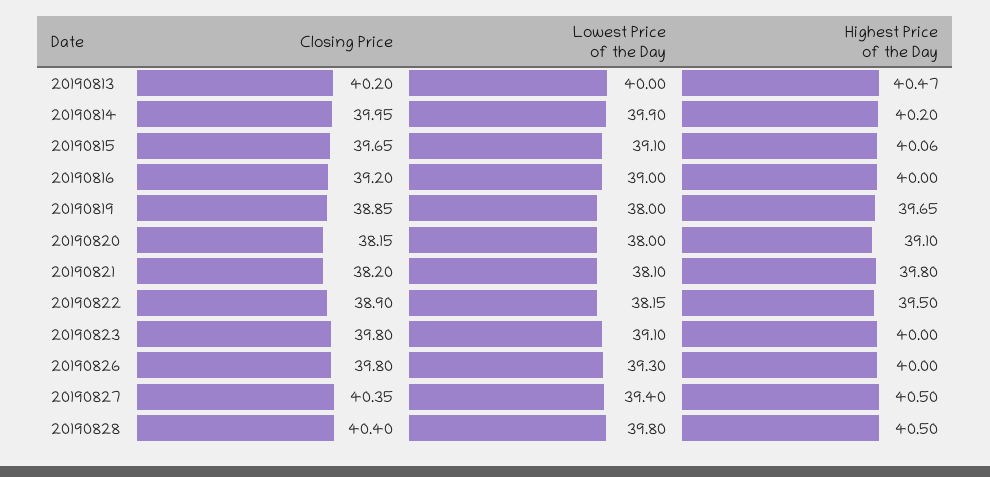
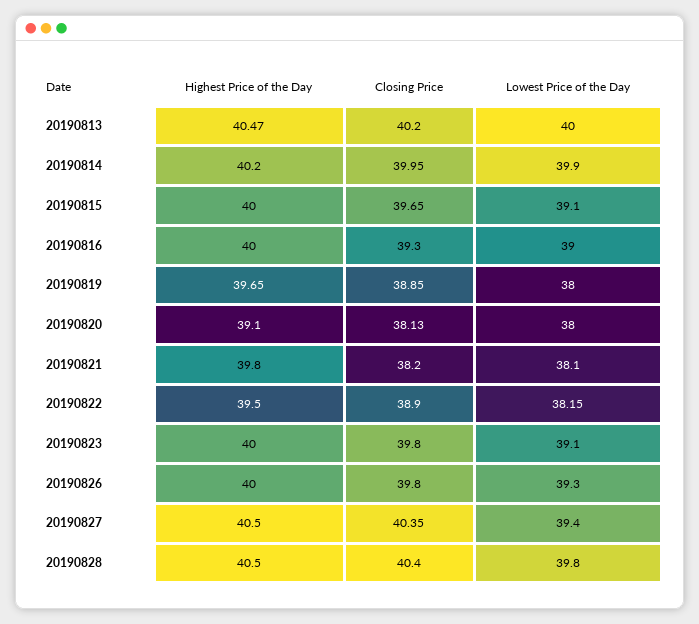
Highest Price of the Day, 20190815: 40.06 -> 40
Closing Price, 20190816: 39.2 -> 39.3
Closing Price, 20190820: 38.15 -> 38.13

